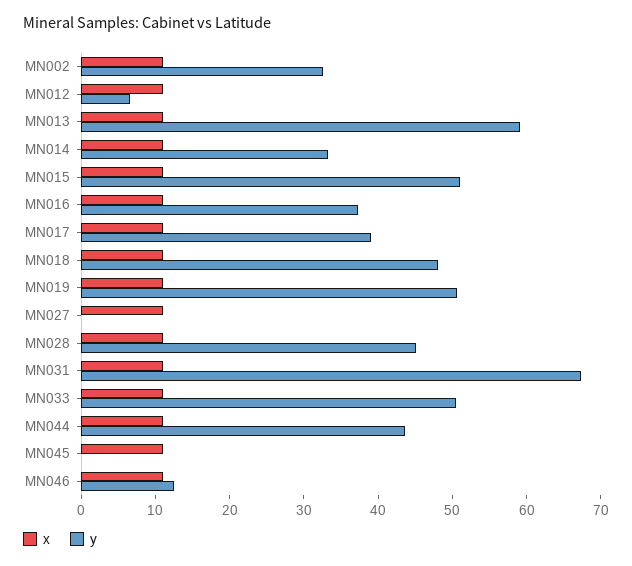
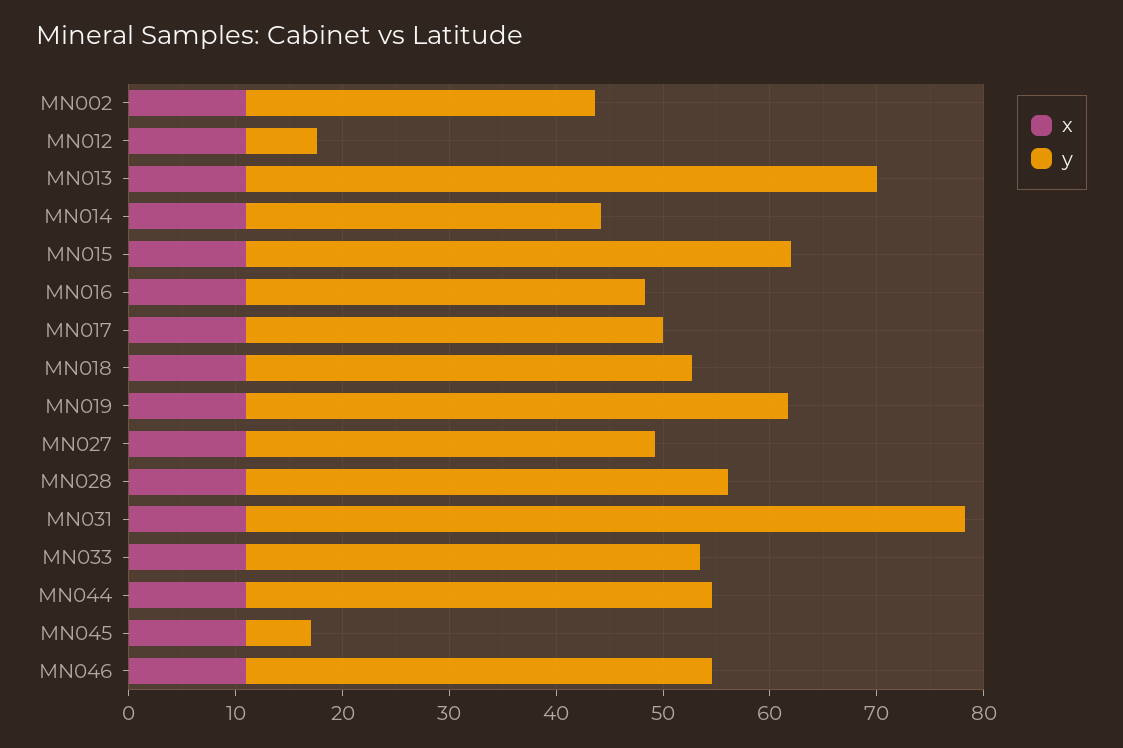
y, MN018: 48 -> 42
y, MN027: 0 -> 38
y, MN033: 50 -> 42
y, MN045: 0 -> 6
y, MN046: 12 -> 44

